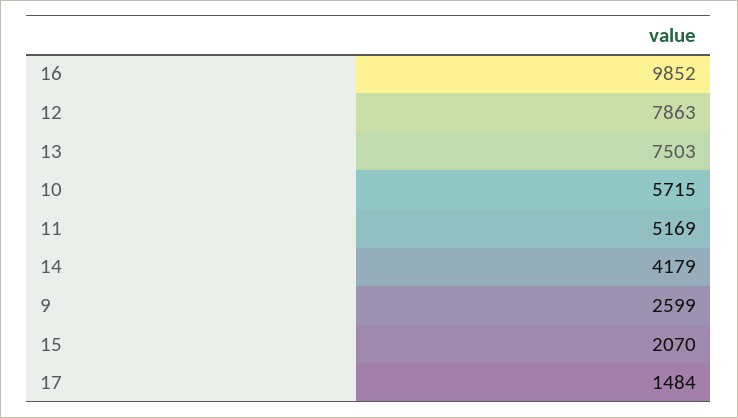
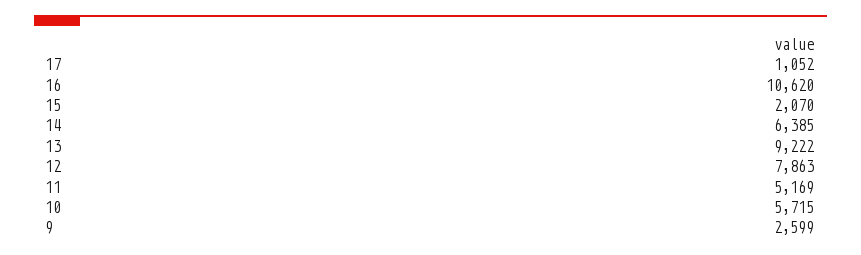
16: 9852 -> 10620
13: 7503 -> 9222
14: 4179 -> 6385
17: 1484 -> 1052

